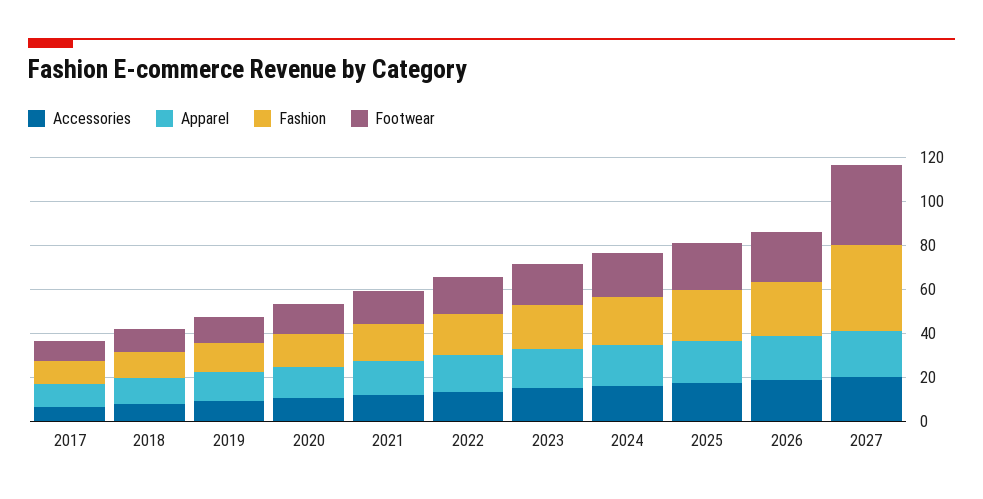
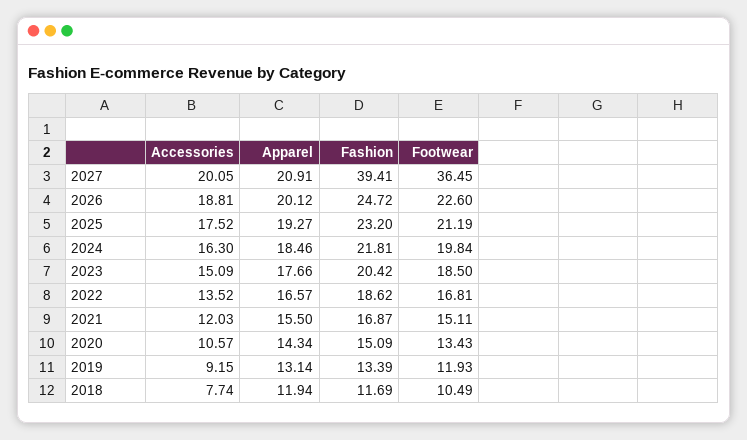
Accessories, 2017: 5 -> none
Apparel, 2017: 10 -> none
Fashion, 2017: 10 -> none
Footwear, 2017: 10 -> none

